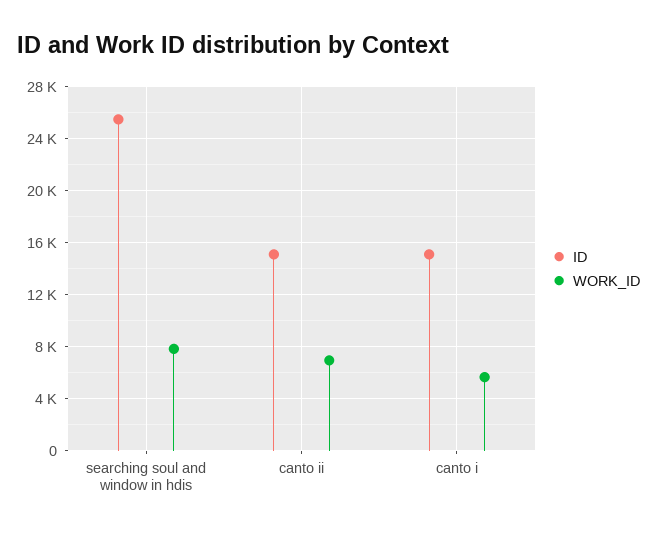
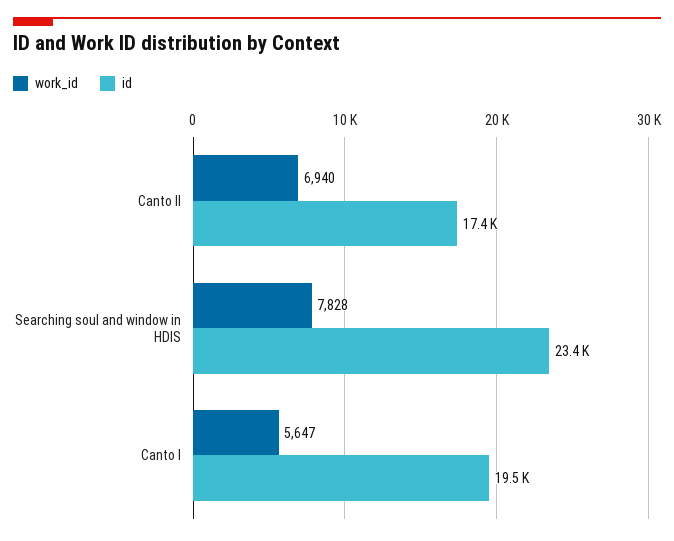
ID, searching soul and window in hdis: 25500 -> 23400
ID, canto ii: 15000 -> 17400
ID, canto i: 15000 -> 19500

